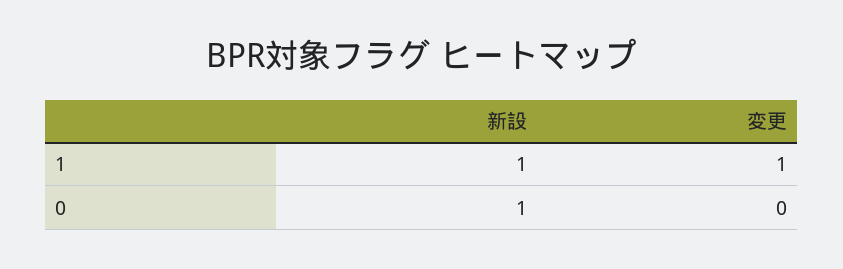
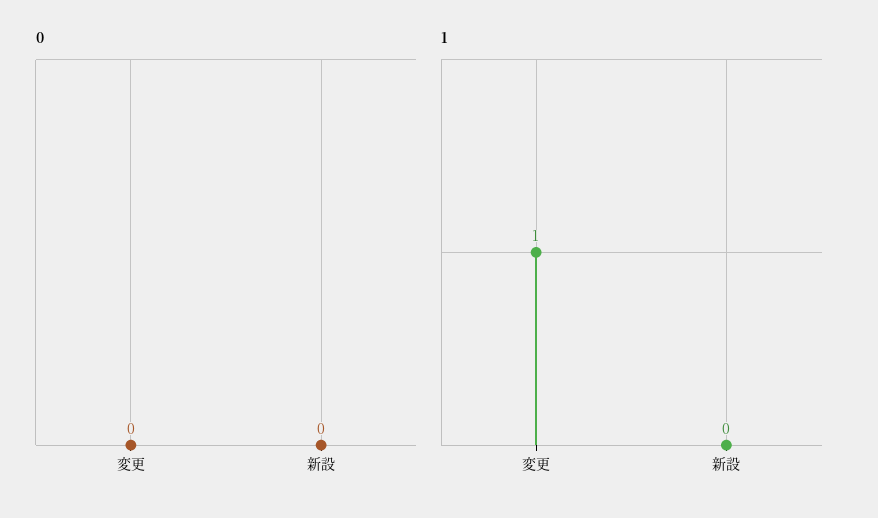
1, 新設: 1 -> 0
0, 新設: 1 -> 0

